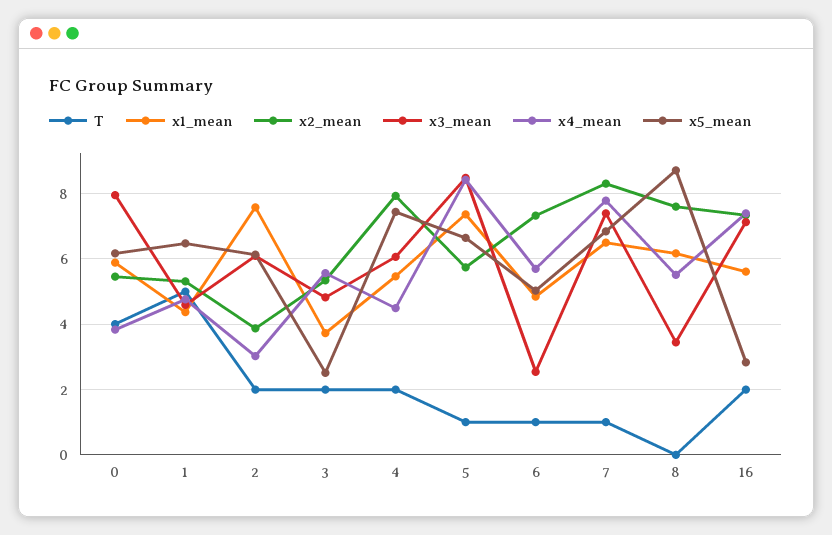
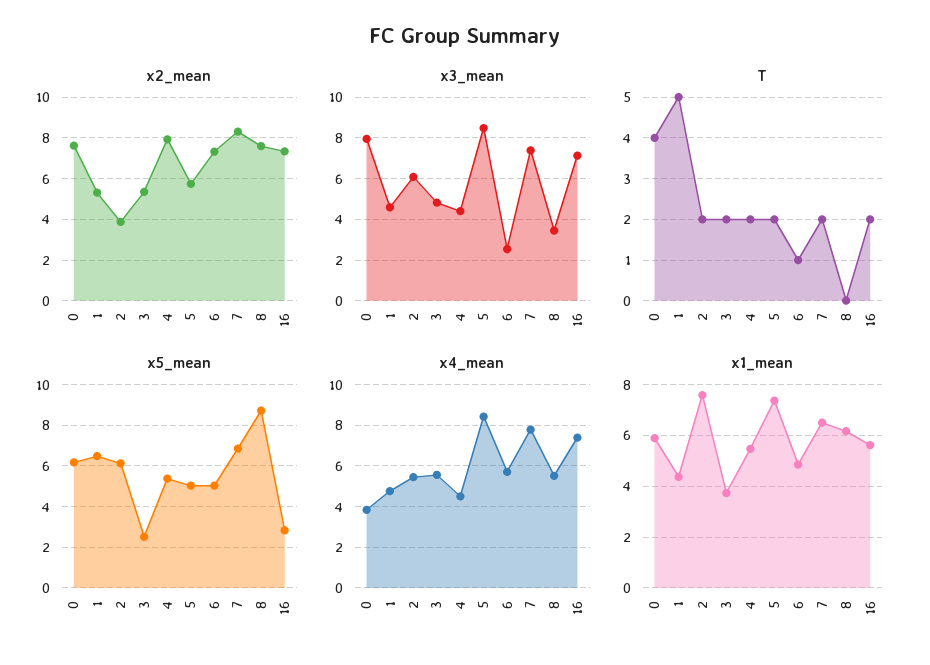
x2_mean, 0: 5.4 -> 7.5
x4_mean, 2: 3 -> 5.5
x3_mean, 4: 6 -> 4.5
x5_mean, 4: 7.4 -> 5.5
T, 5: 1 -> 2
x5_mean, 5: 6.6 -> 5
T, 7: 1 -> 2

